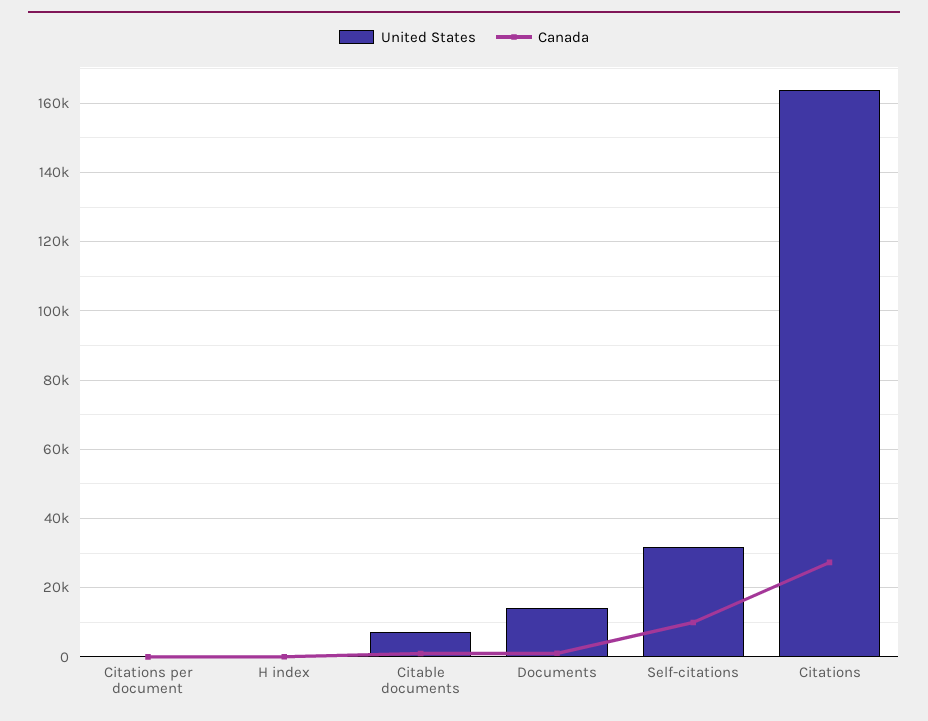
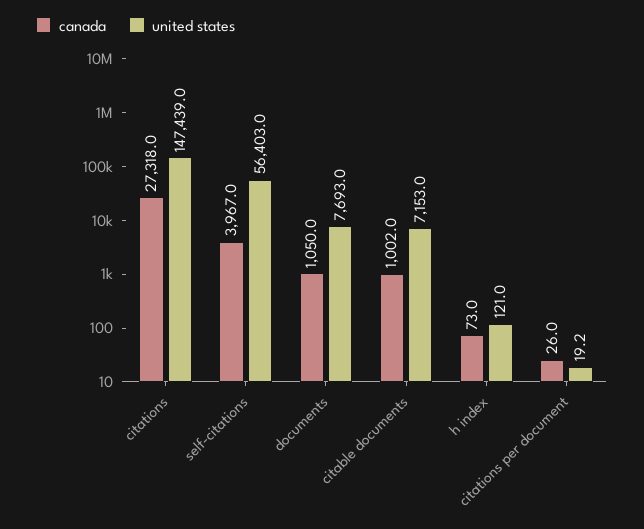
United States, Documents: 14000 -> 7693
United States, Self-citations: 32000 -> 56403
Canada, Self-citations: 10000 -> 3967
United States, Citations: 164000 -> 147439

